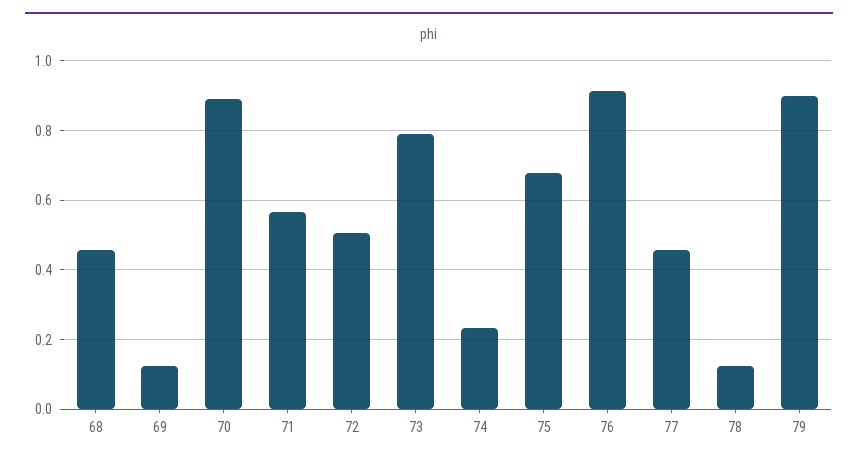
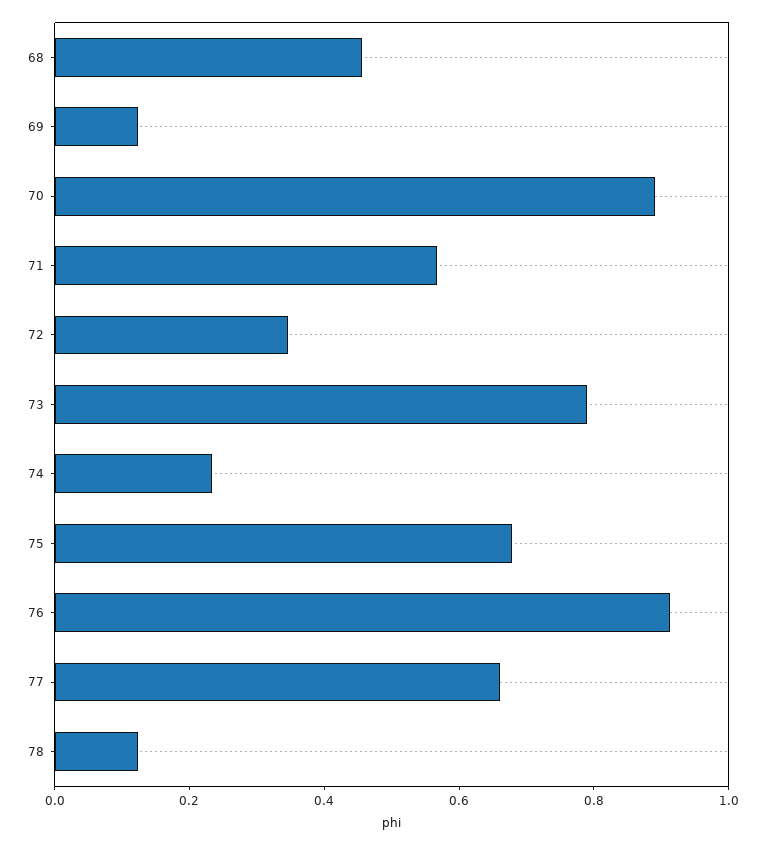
72: 0.5 -> 0.35
77: 0.46 -> 0.65
79: 0.9 -> none

